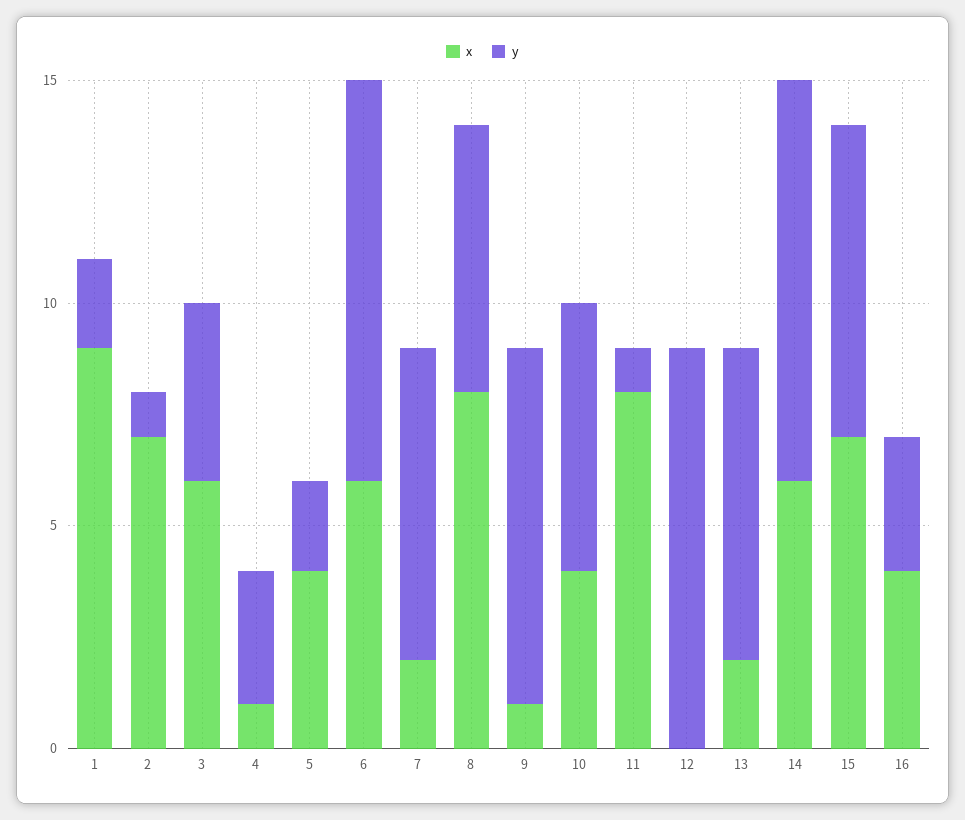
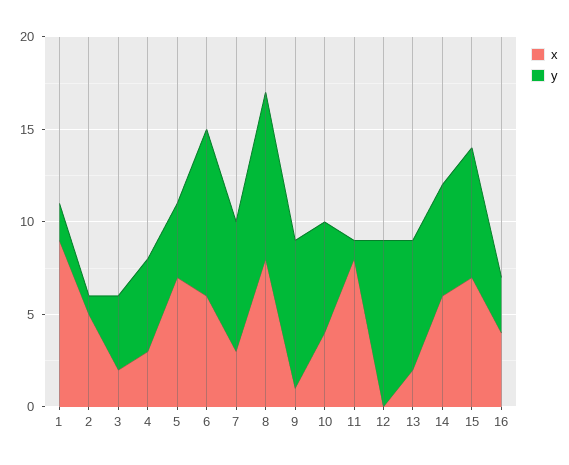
x, 2: 7 -> 5
x, 3: 6 -> 2
x, 4: 1 -> 3
y, 4: 3 -> 5
x, 5: 4 -> 7
y, 5: 2 -> 4
x, 7: 2 -> 3
y, 8: 6 -> 9
y, 14: 9 -> 6

